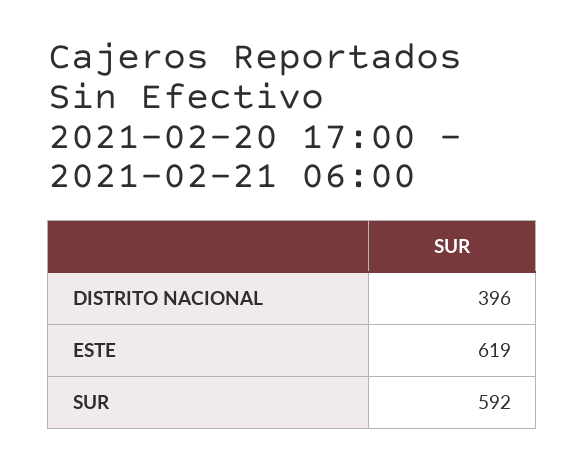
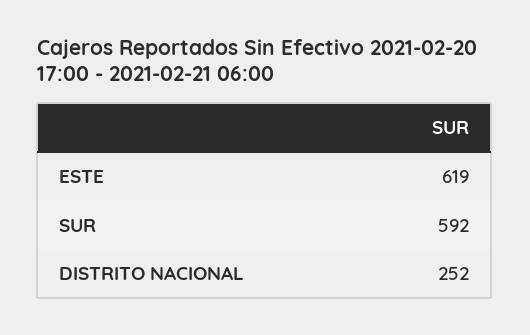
DISTRITO NACIONAL: 396 -> 252

